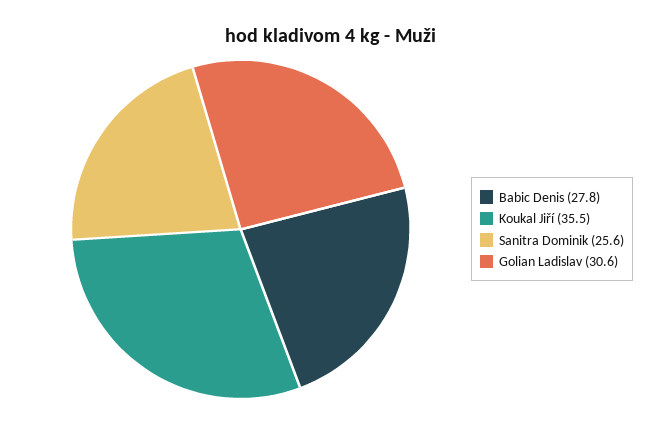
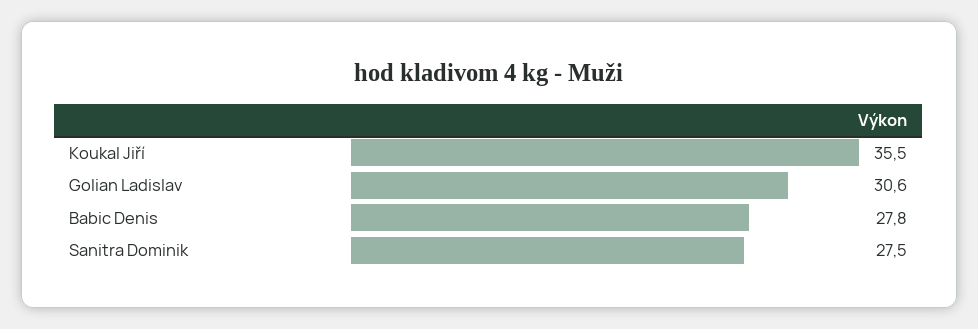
Sanitra Dominik: 25.6 -> 27.5

